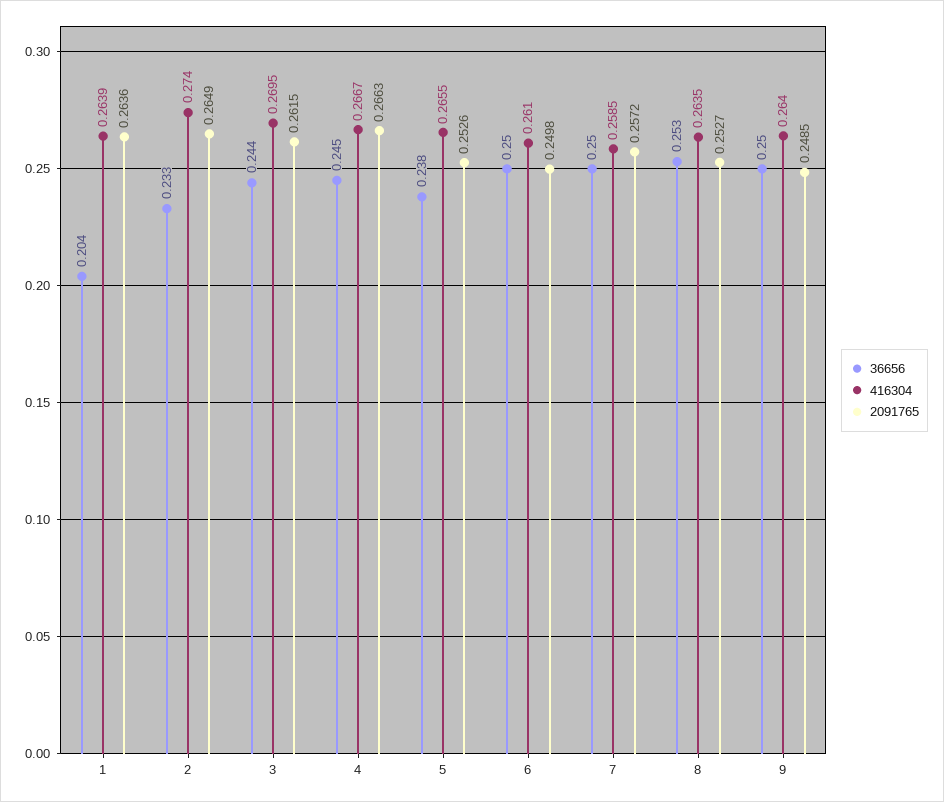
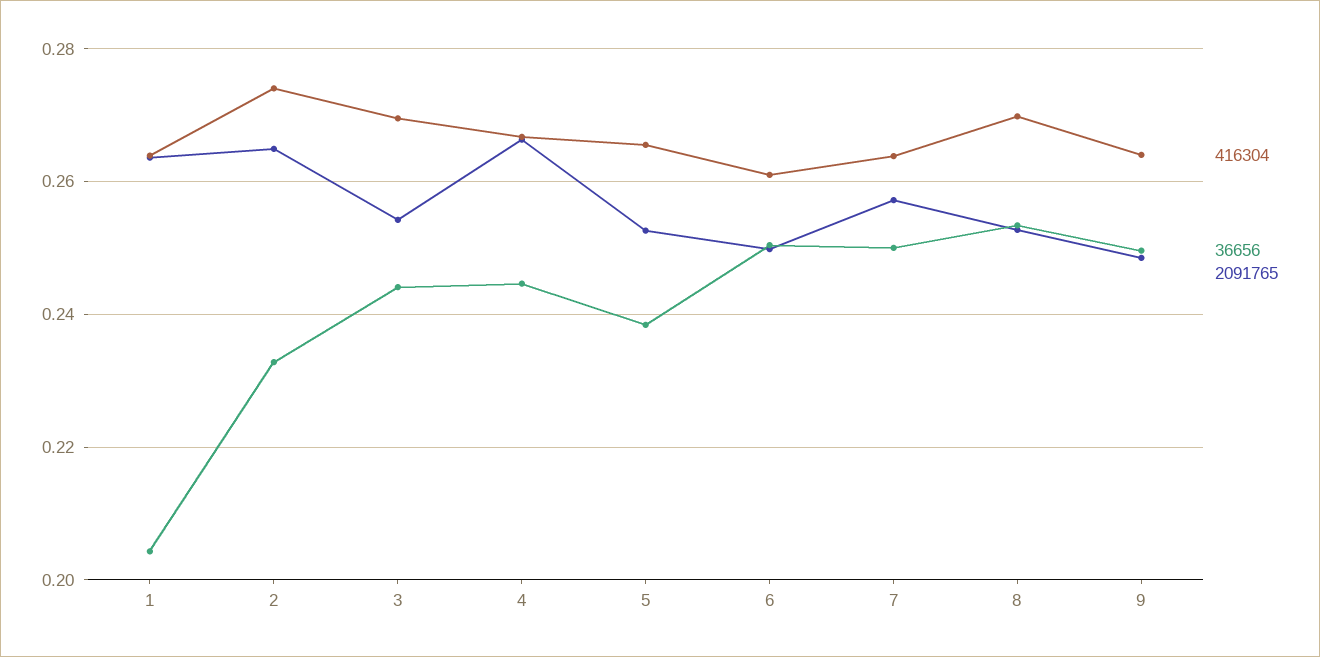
2091765, 3: 0.2615 -> 0.254
416304, 7: 0.2585 -> 0.264
416304, 8: 0.2635 -> 0.27

